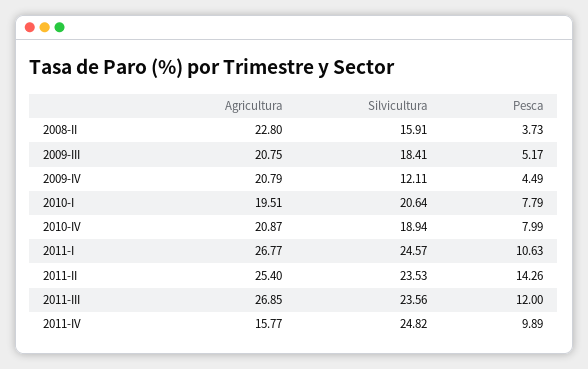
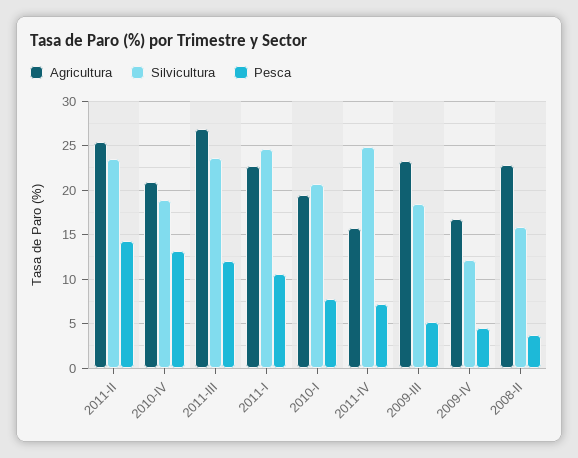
Agricultura, 2009-III: 20.75 -> 23
Agricultura, 2009-IV: 20.79 -> 17
Pesca, 2010-IV: 7.99 -> 13
Agricultura, 2011-I: 26.77 -> 23
Pesca, 2011-IV: 9.89 -> 7

